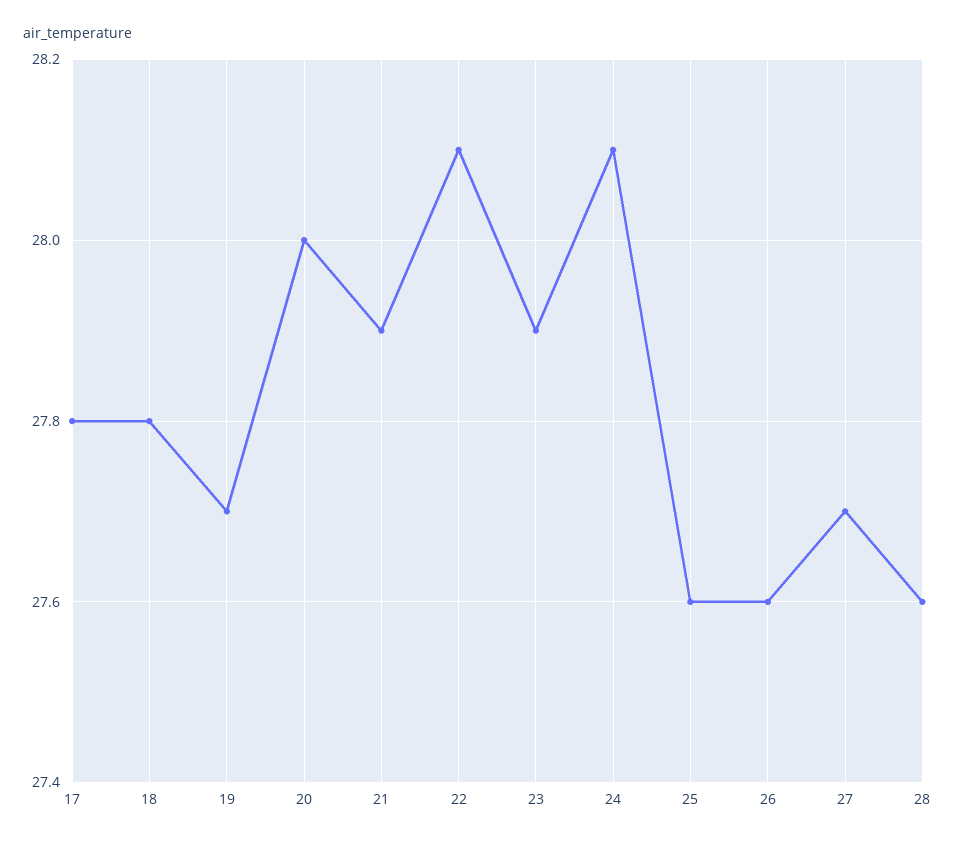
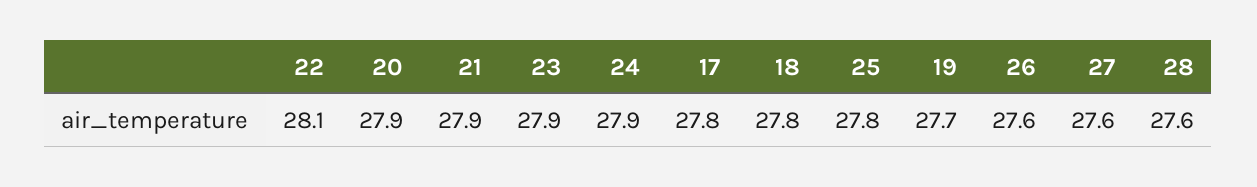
20: 28 -> 27.9
24: 28.1 -> 27.9
25: 27.6 -> 27.8
27: 27.7 -> 27.6

